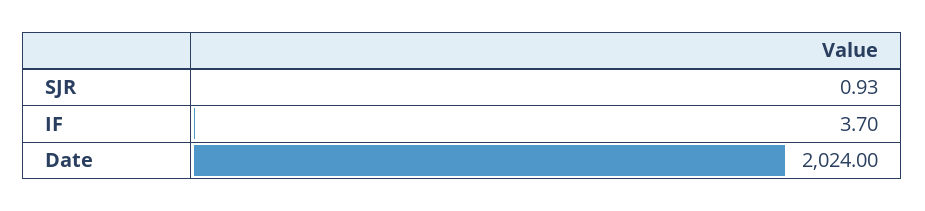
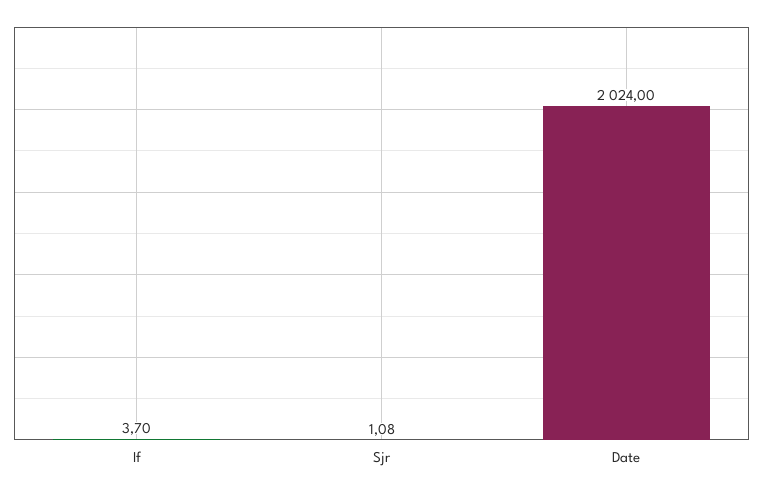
SJR: 0.93 -> 1.08

